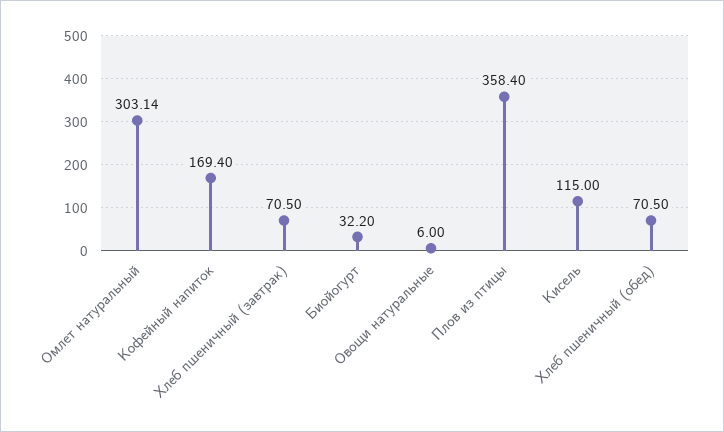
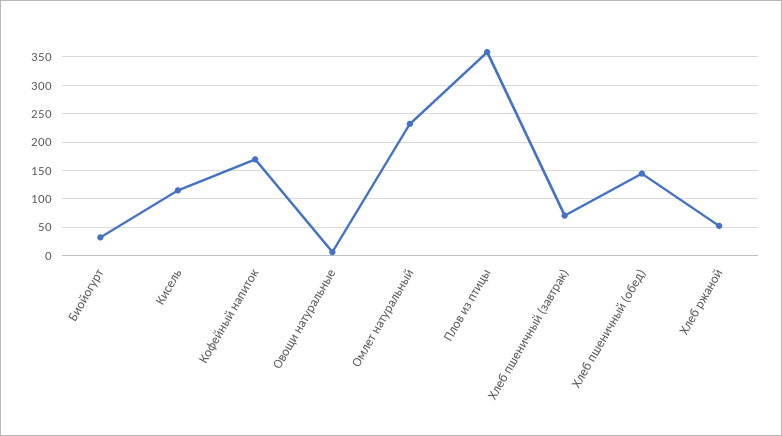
Омлет натуральный: 303.14 -> 225
Хлеб пшеничный (обед): 70.5 -> 150
Хлеб ржаной: none -> 50

